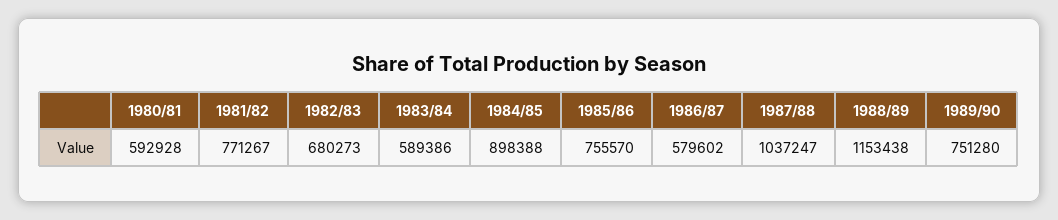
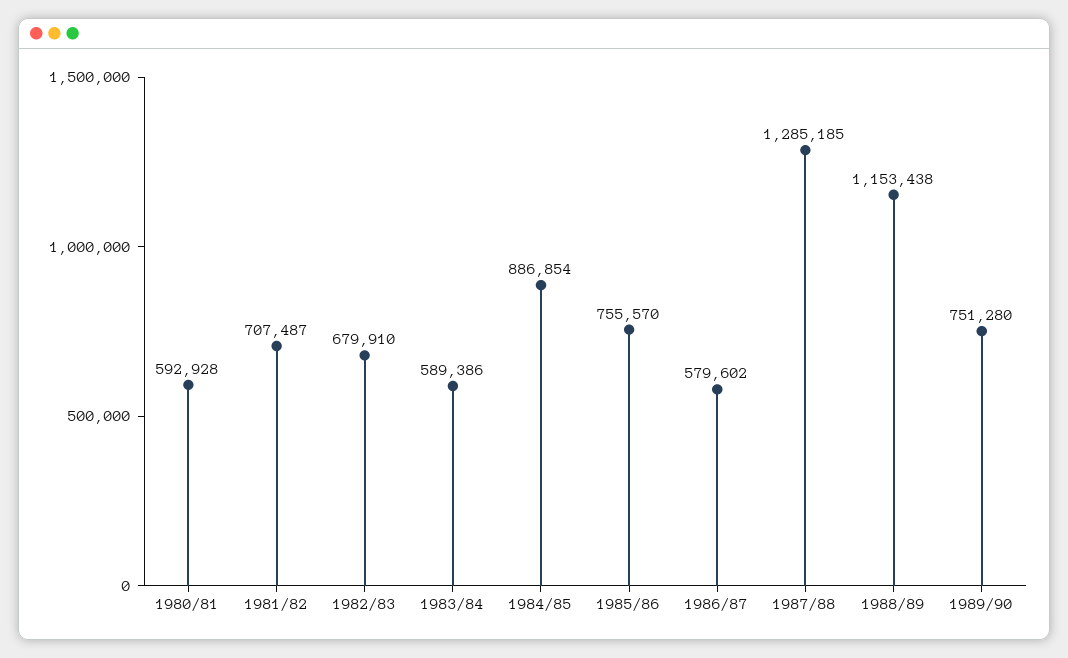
1981/82: 771267 -> 707487
1982/83: 680273 -> 679910
1984/85: 898388 -> 886854
1987/88: 1037247 -> 1285185

